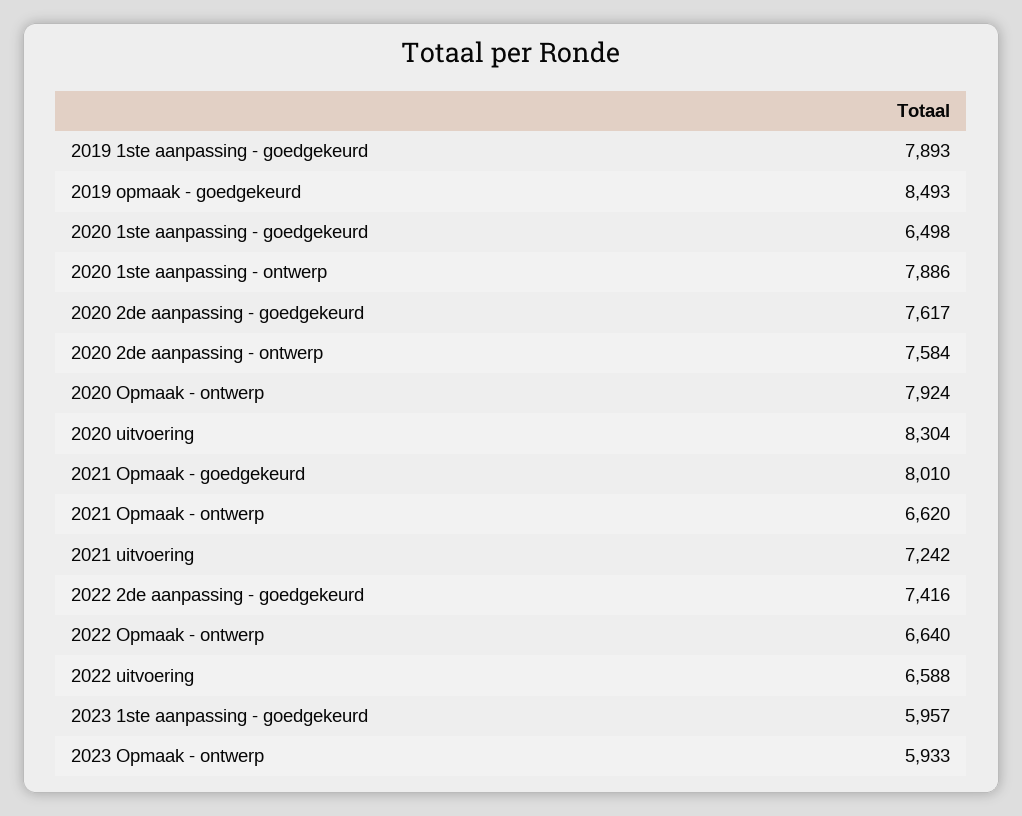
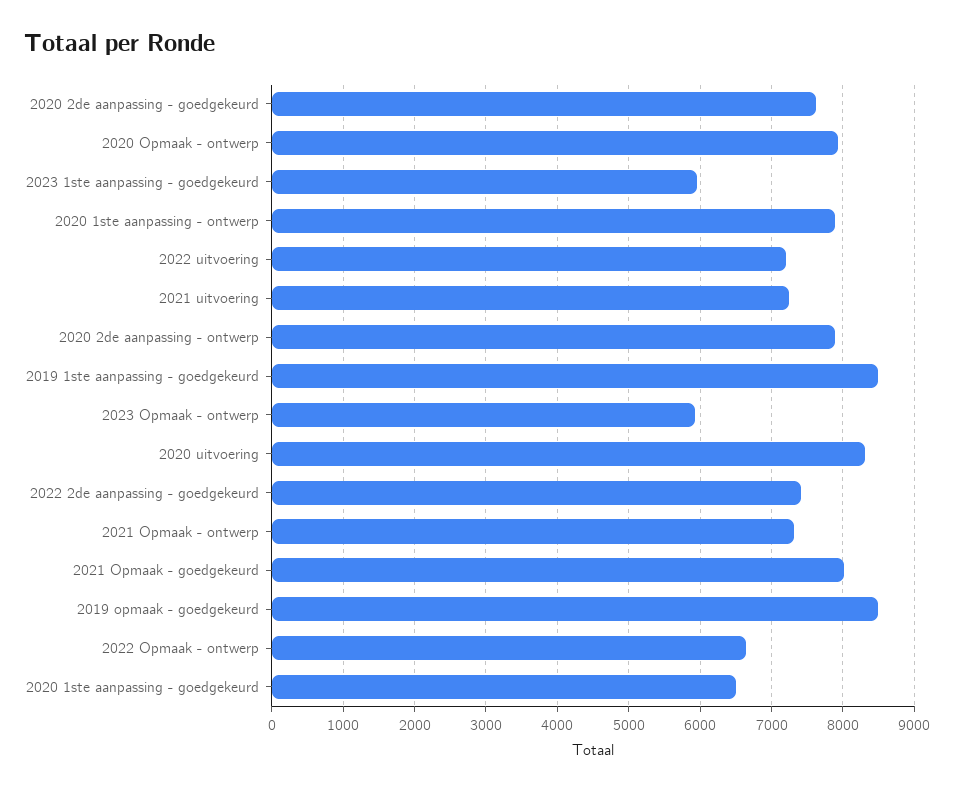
2019 1ste aanpassing - goedgekeurd: 7893 -> 8500
2020 2de aanpassing - ontwerp: 7584 -> 7900
2021 Opmaak - ontwerp: 6620 -> 7300
2022 uitvoering: 6588 -> 7200

